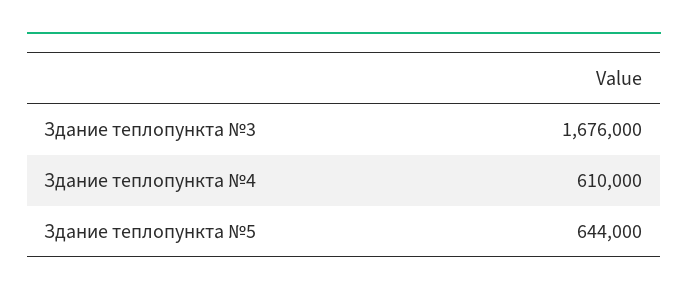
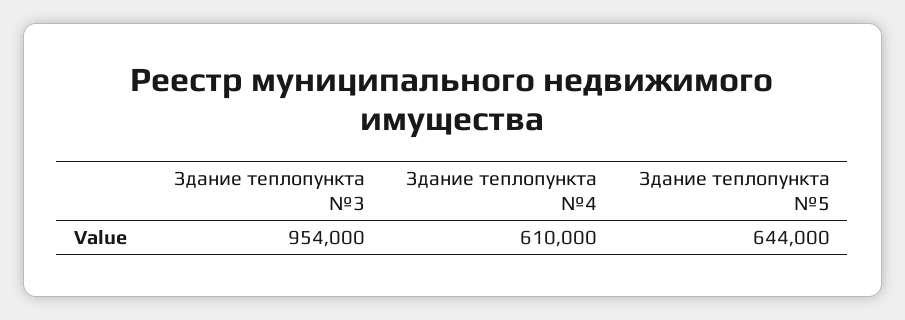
Здание теплопункта №3: 1676000 -> 954000

